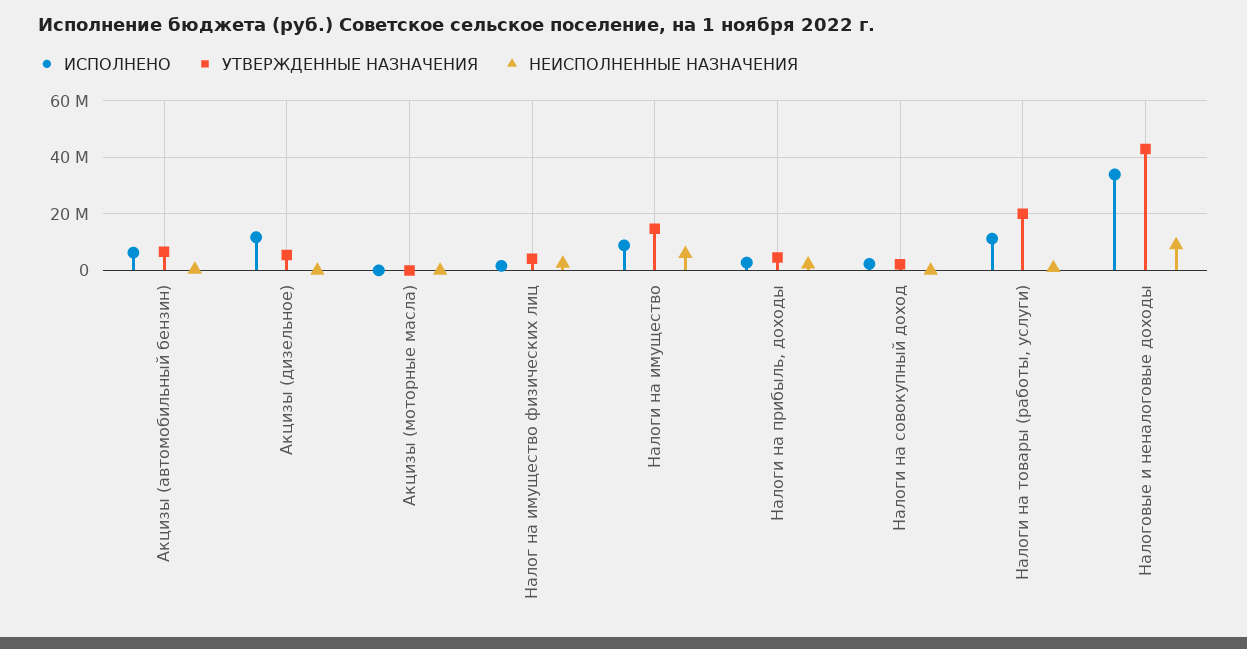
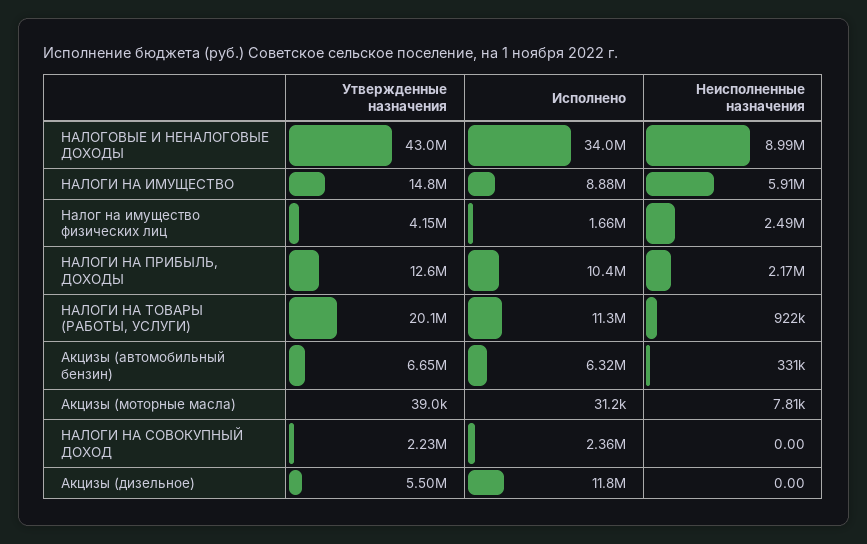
ИСПОЛНЕНО, Налоги на прибыль, доходы: 2500000 -> 10400000
УТВЕРЖДЕННЫЕ НАЗНАЧЕНИЯ, Налоги на прибыль, доходы: 5000000 -> 12600000

